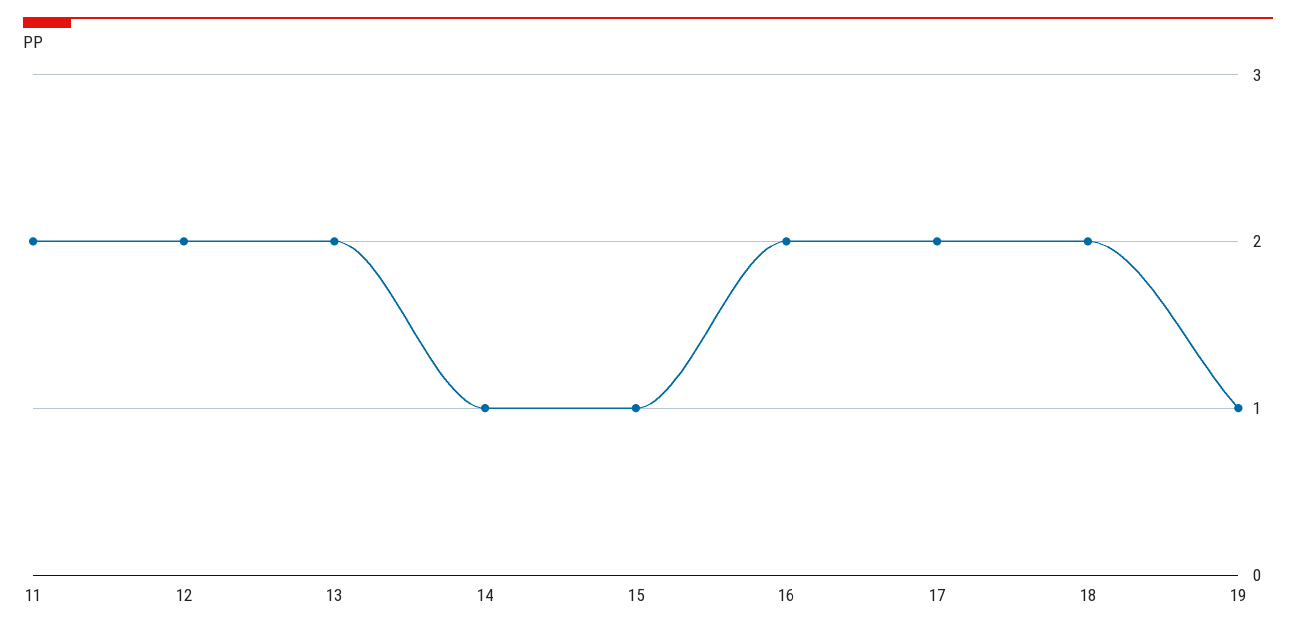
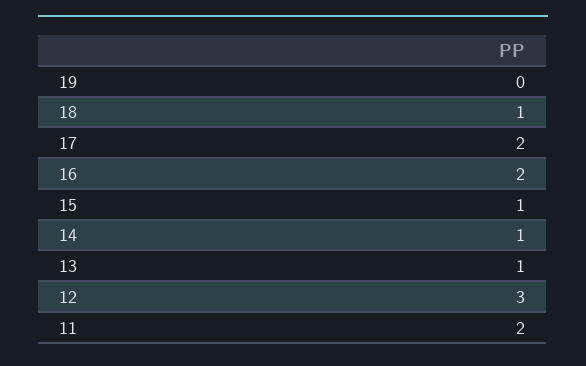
12: 2 -> 3
13: 2 -> 1
18: 2 -> 1
19: 1 -> 0

